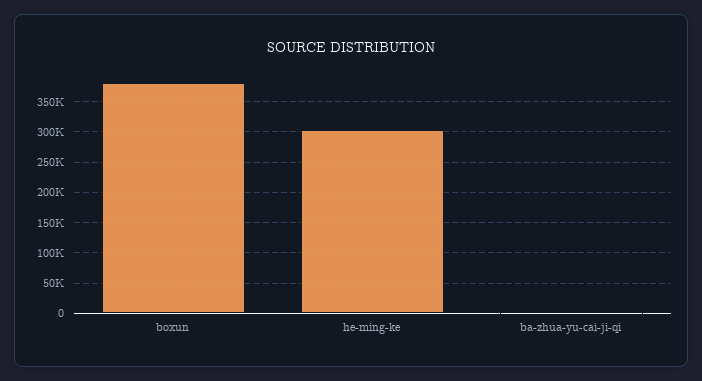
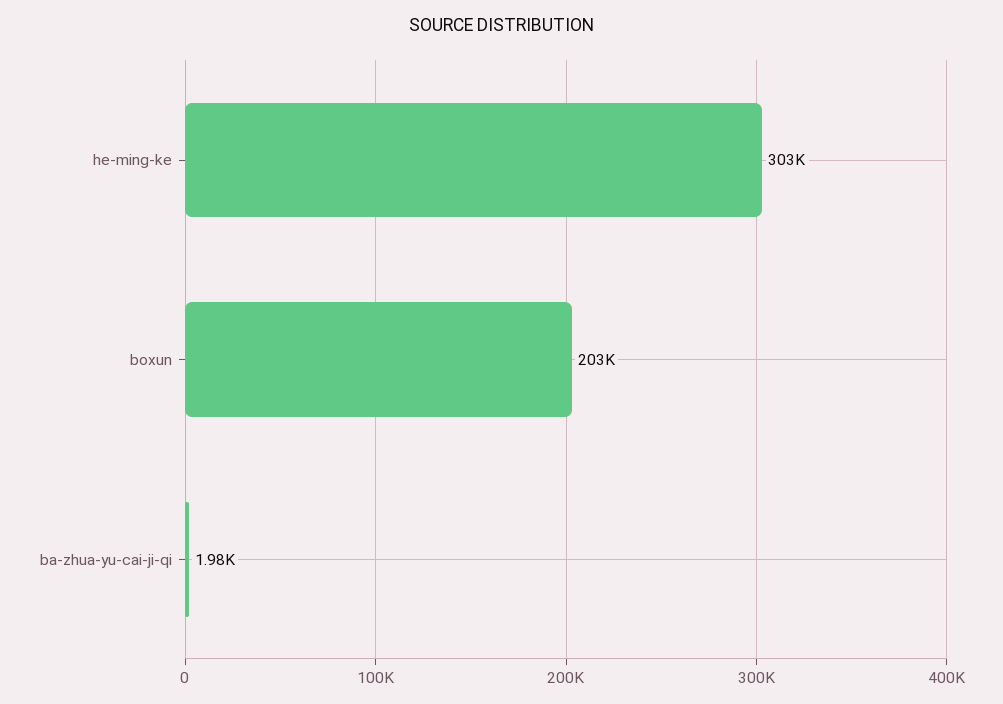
boxun: 380000 -> 203000

